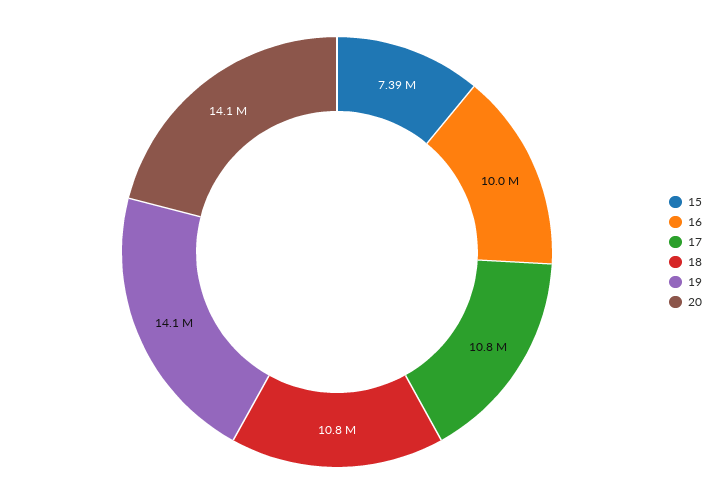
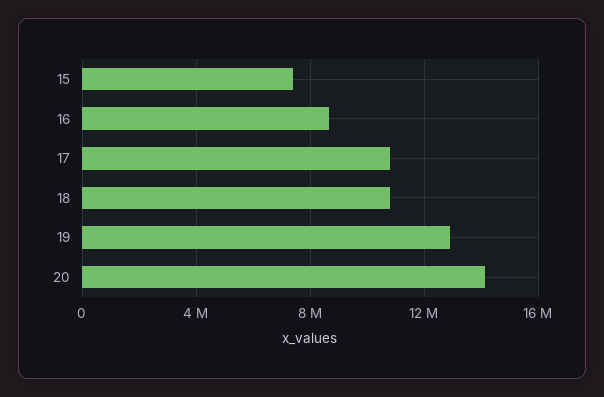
16: 10000000 -> 8500000
19: 14100000 -> 13000000

